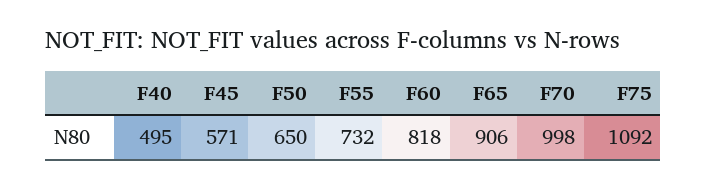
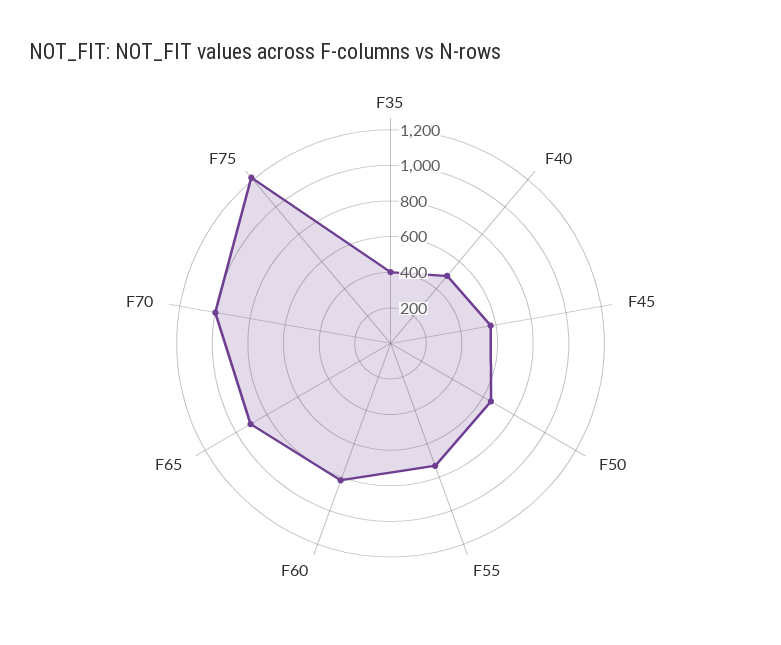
F75: 1092 -> 1200
F35: none -> 400

